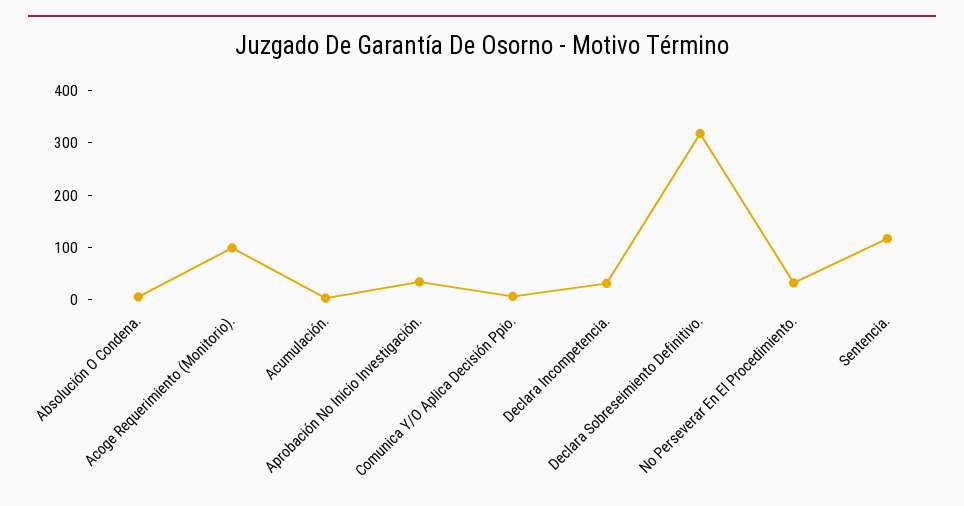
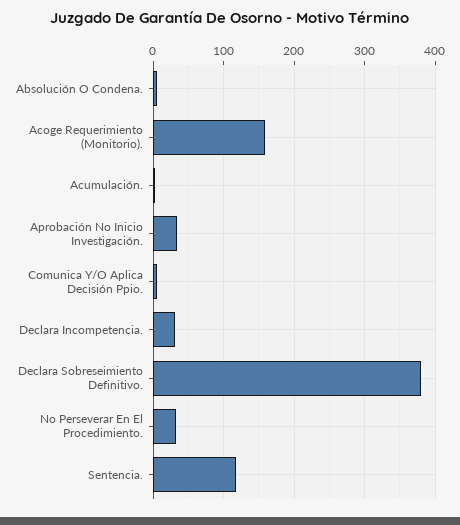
Acoge Requerimiento (Monitorio).: 100 -> 160
Declara Sobreseimiento Definitivo.: 320 -> 380

